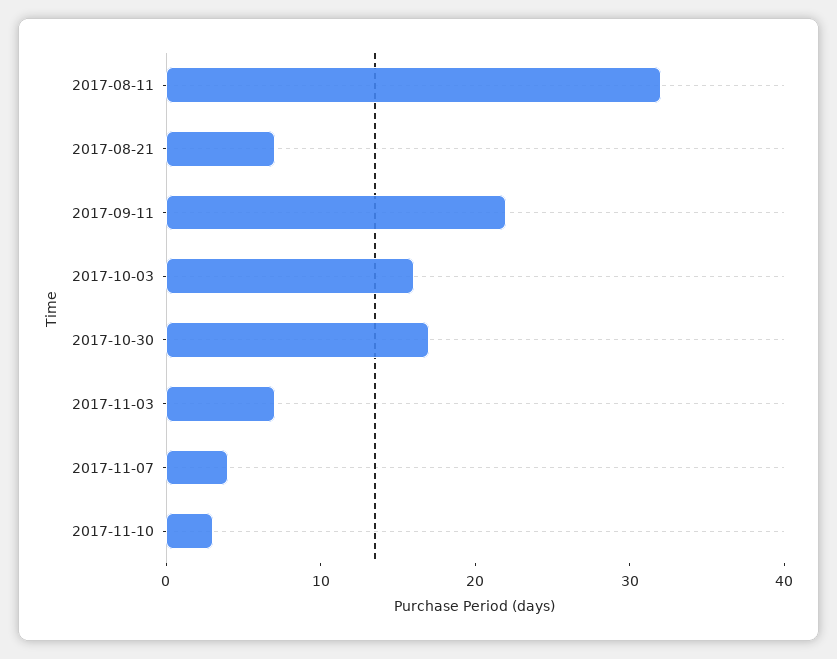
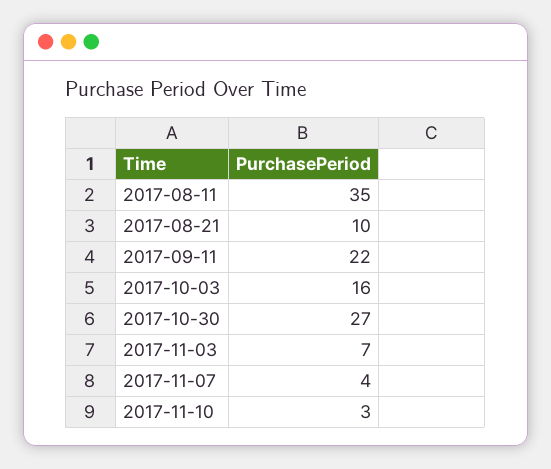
2017-08-11: 32 -> 35
2017-08-21: 7 -> 10
2017-10-30: 17 -> 27

